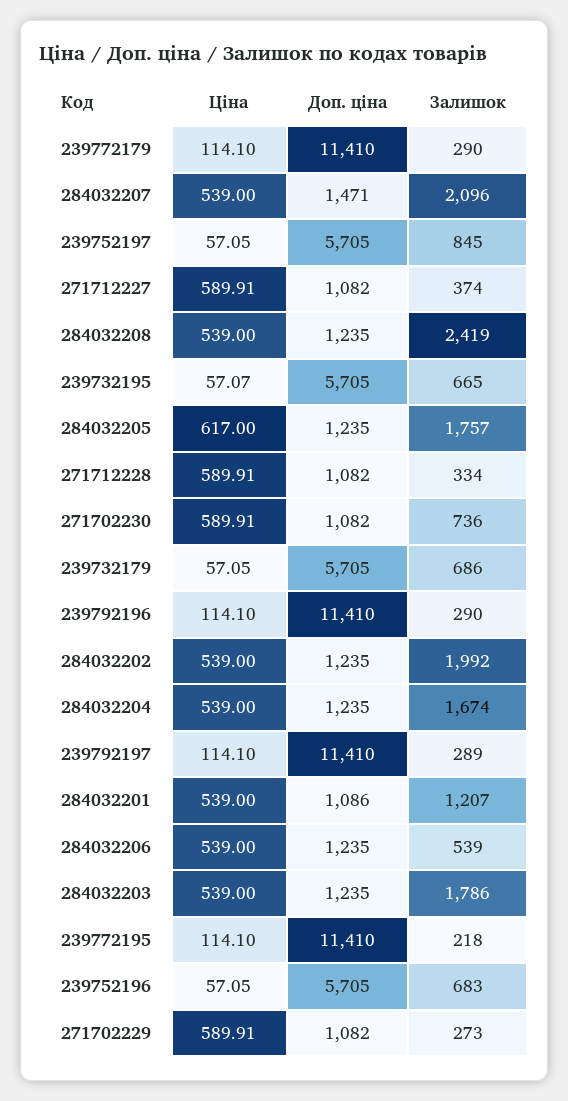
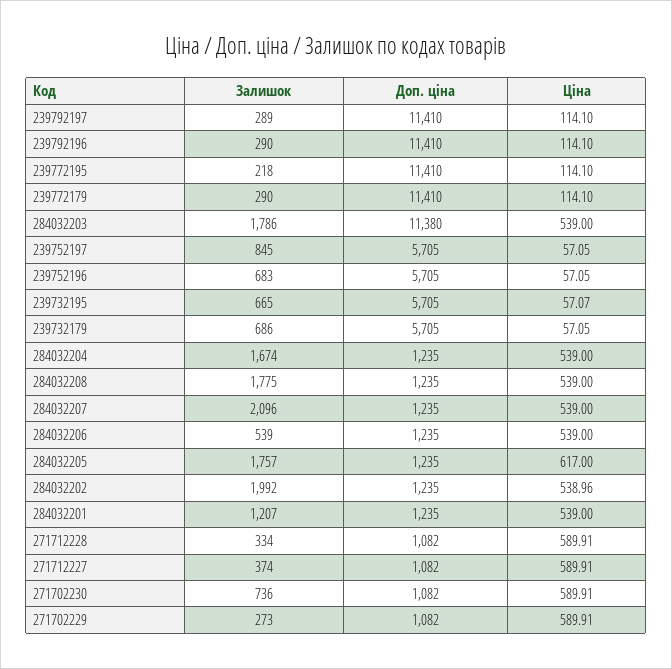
Доп. ціна, 284032207: 1471 -> 1235
Залишок, 284032208: 2419 -> 1775
Ціна, 284032202: 539 -> 538.96
Доп. ціна, 284032201: 1086 -> 1235
Доп. ціна, 284032203: 1235 -> 11380

